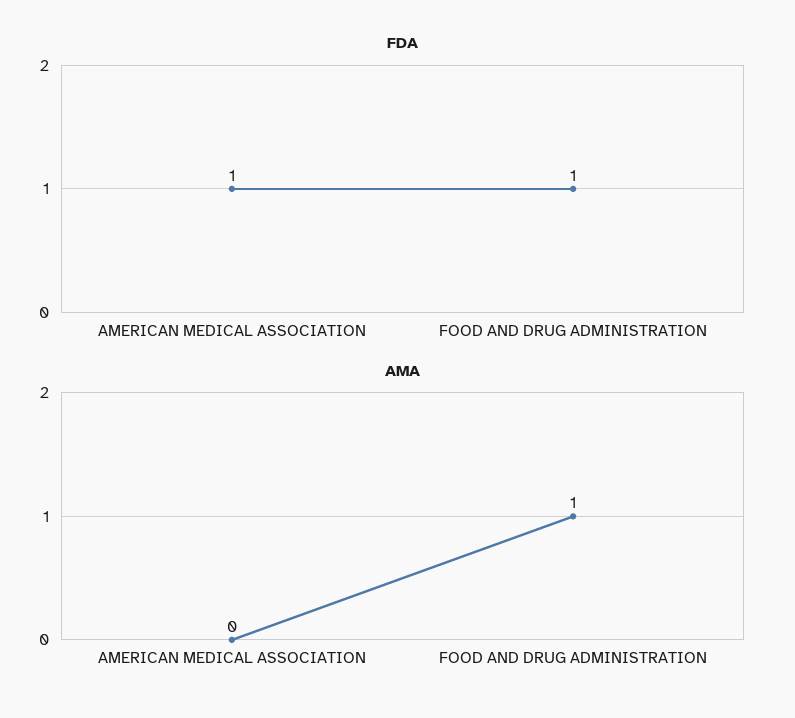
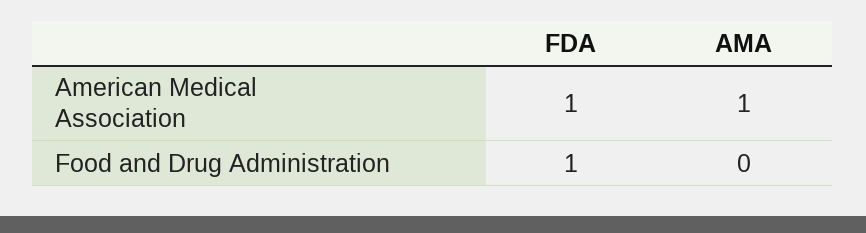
AMA, AMERICAN MEDICAL ASSOCIATION: 0 -> 1
AMA, FOOD AND DRUG ADMINISTRATION: 1 -> 0

